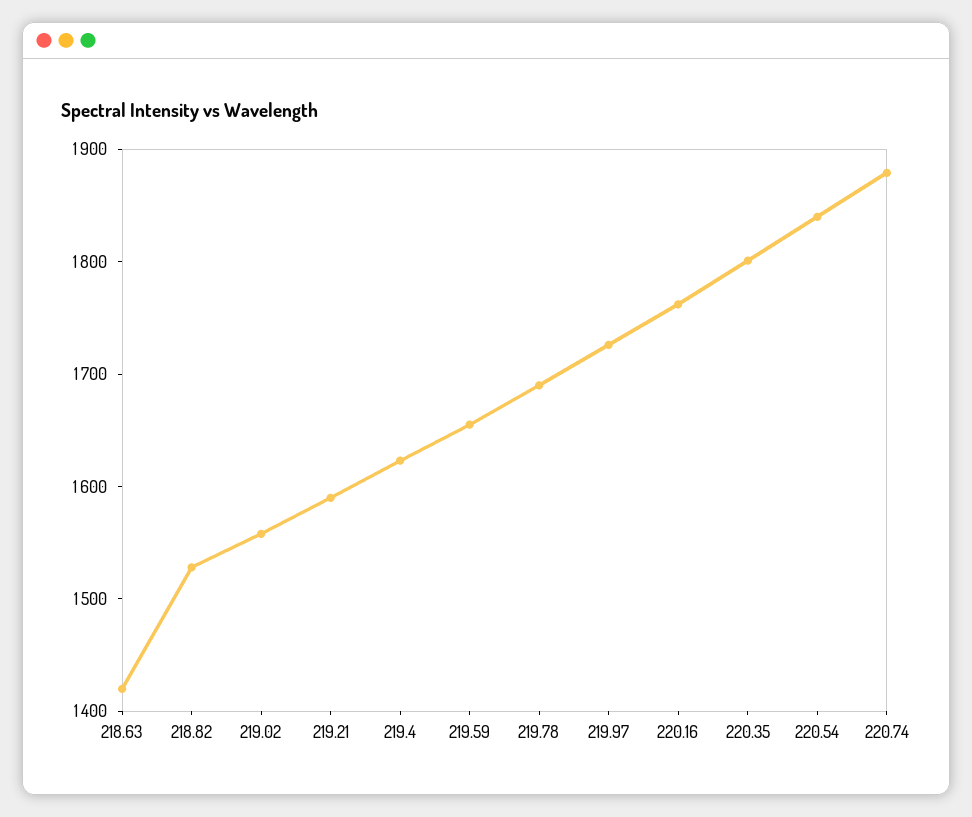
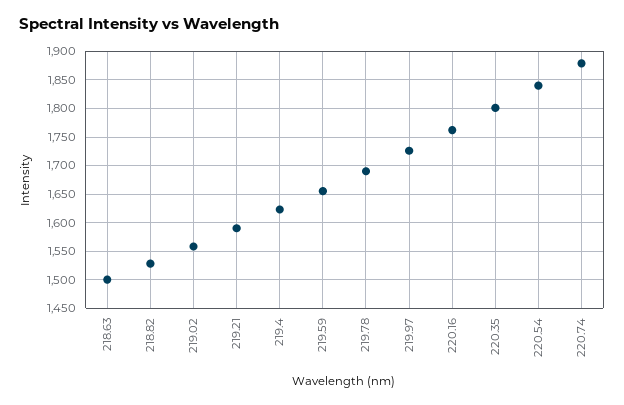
218.63: 1420 -> 1500

